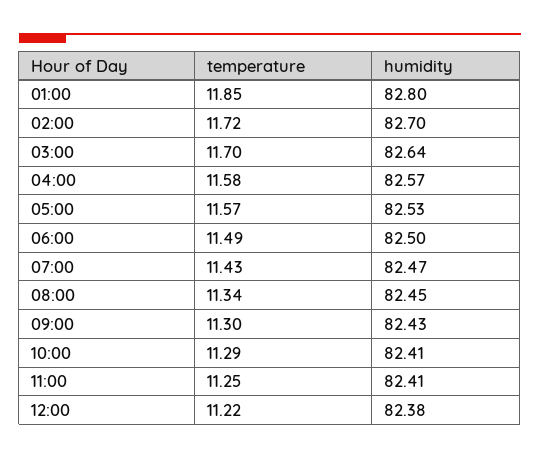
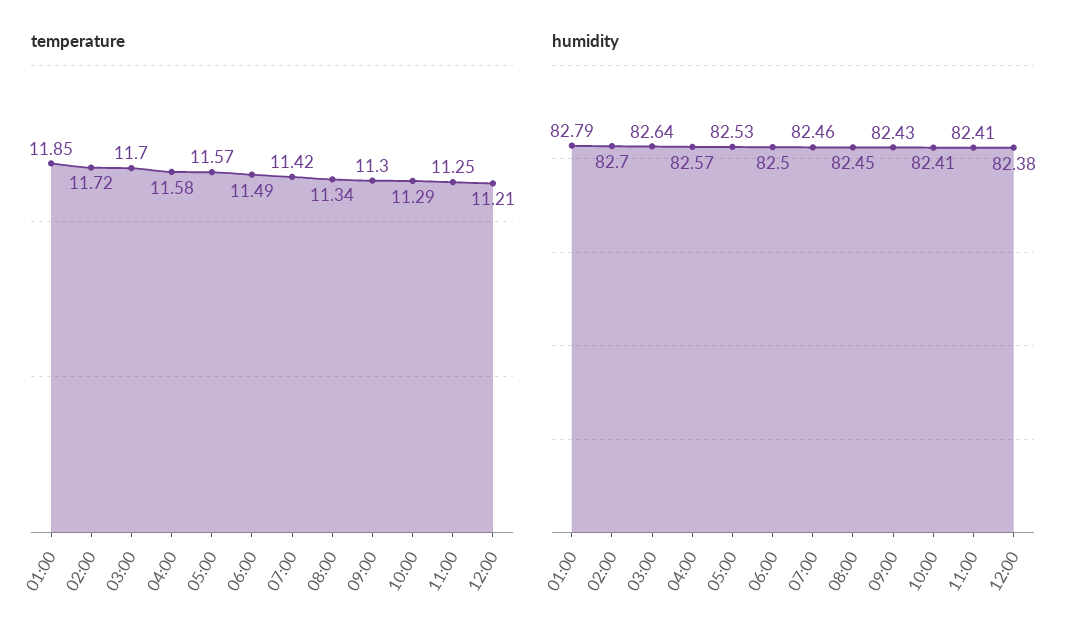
humidity, 01:00: 82.8 -> 82.79
temperature, 07:00: 11.43 -> 11.42
humidity, 07:00: 82.47 -> 82.46
temperature, 12:00: 11.22 -> 11.21

